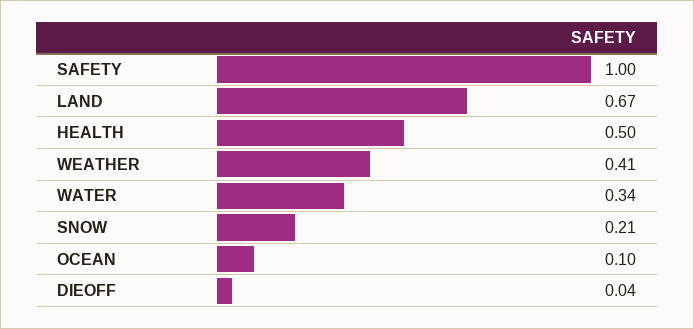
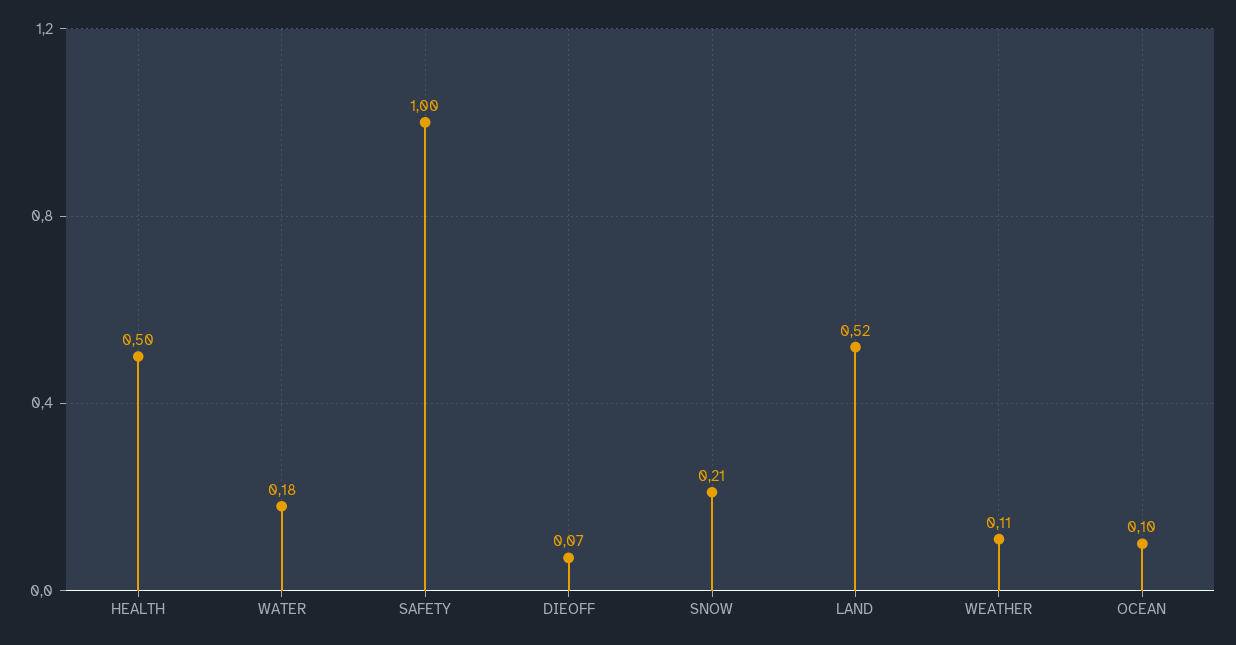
LAND: 0.67 -> 0.52
WEATHER: 0.41 -> 0.11
WATER: 0.34 -> 0.18
DIEOFF: 0.04 -> 0.07

